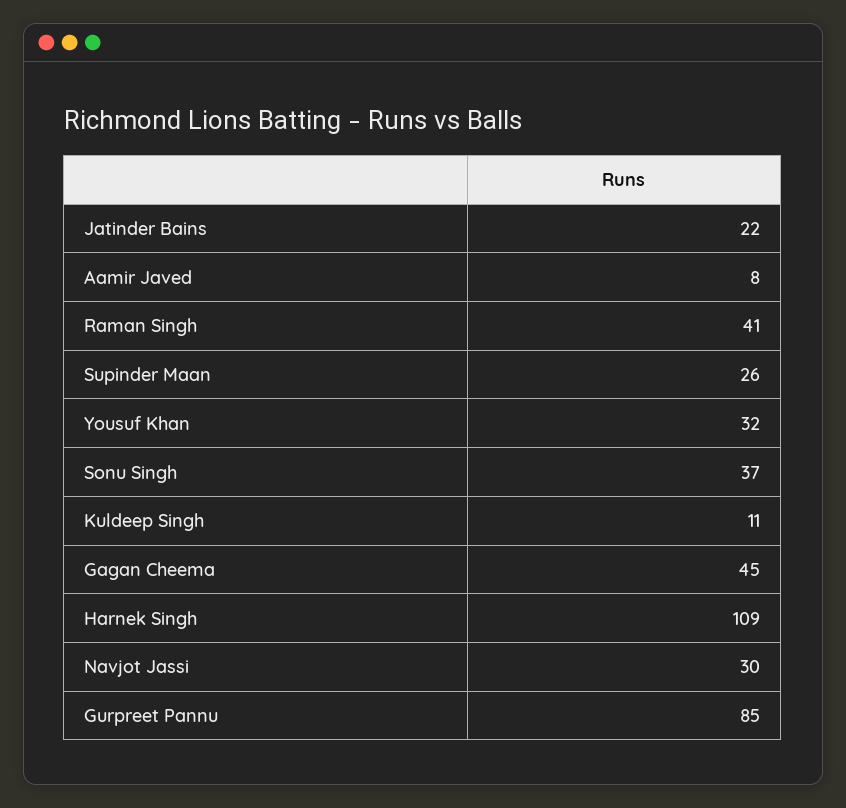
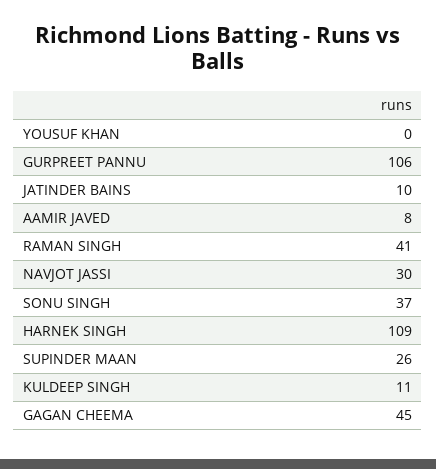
Jatinder Bains: 22 -> 10
Yousuf Khan: 32 -> 0
Gurpreet Pannu: 85 -> 106

